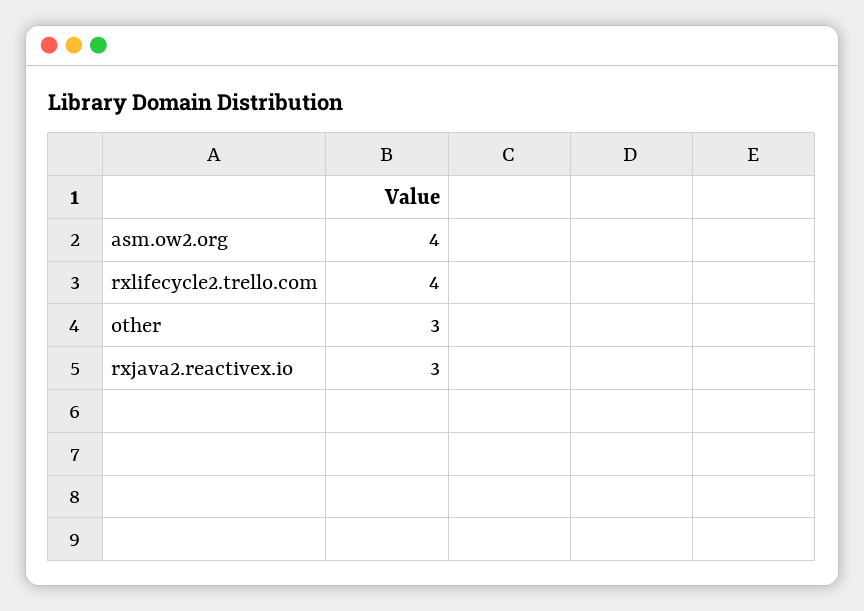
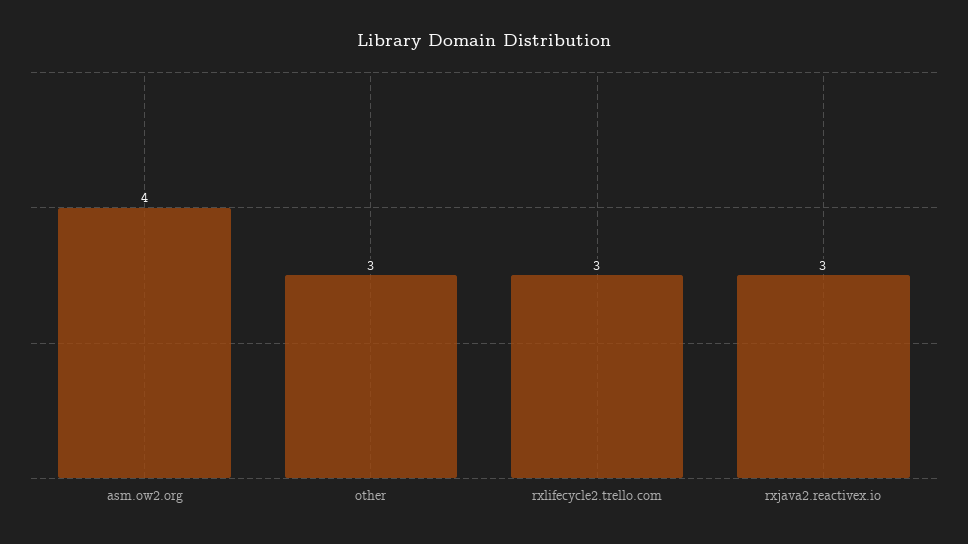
rxlifecycle2.trello.com: 4 -> 3

